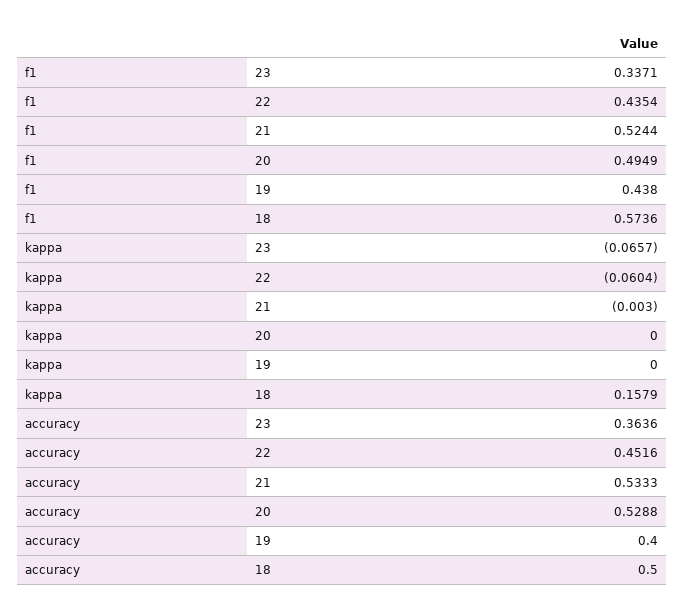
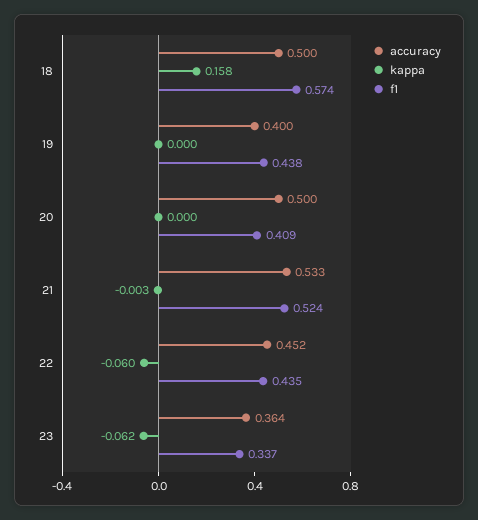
f1, 20: 0.4949 -> 0.409
kappa, 23: -0.0657 -> -0.062
accuracy, 20: 0.5288 -> 0.5

